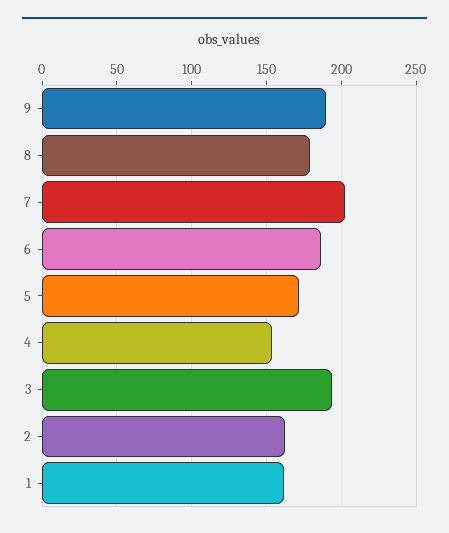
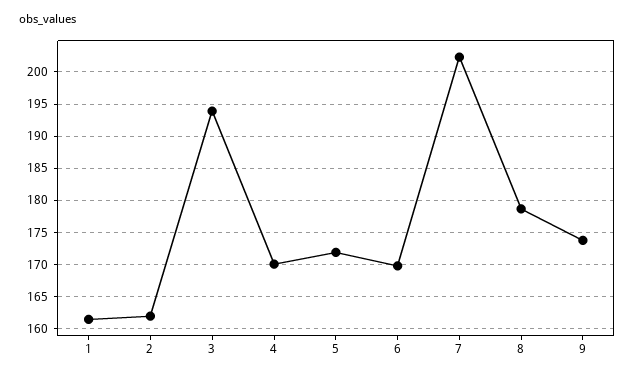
9: 190 -> 174
6: 185 -> 170
4: 155 -> 170

